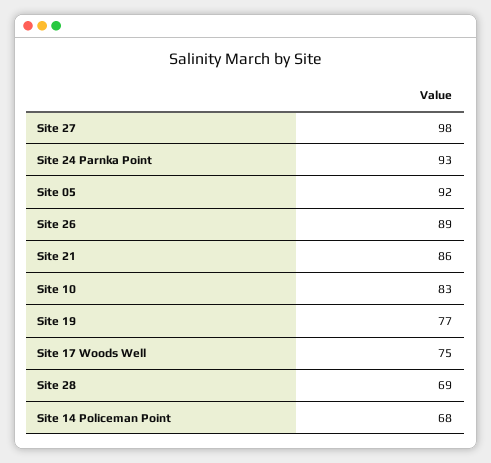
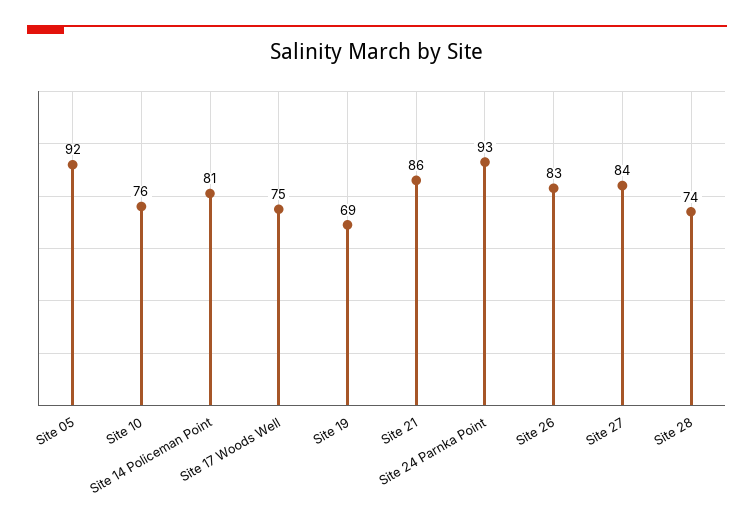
Site 27: 98 -> 84
Site 26: 89 -> 83
Site 10: 83 -> 76
Site 19: 77 -> 69
Site 28: 69 -> 74
Site 14 Policeman Point: 68 -> 81

